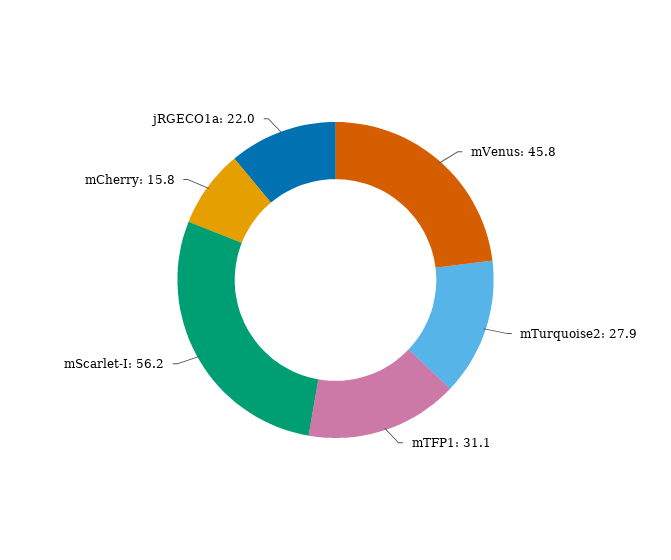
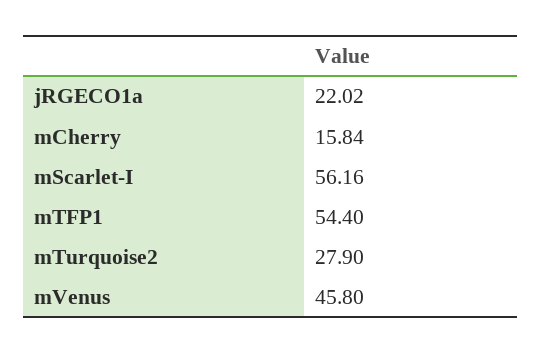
mTFP1: 31.1 -> 54.4

